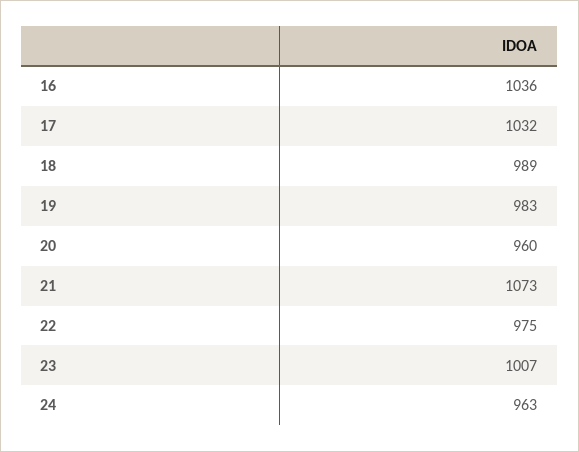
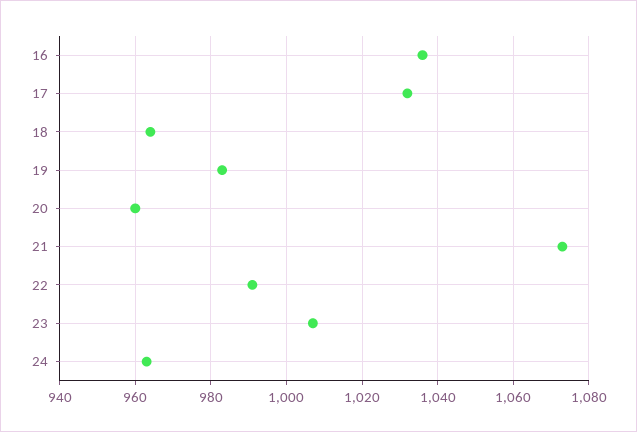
18: 989 -> 965
22: 975 -> 990

